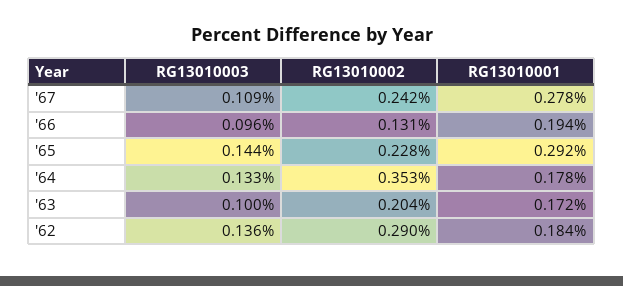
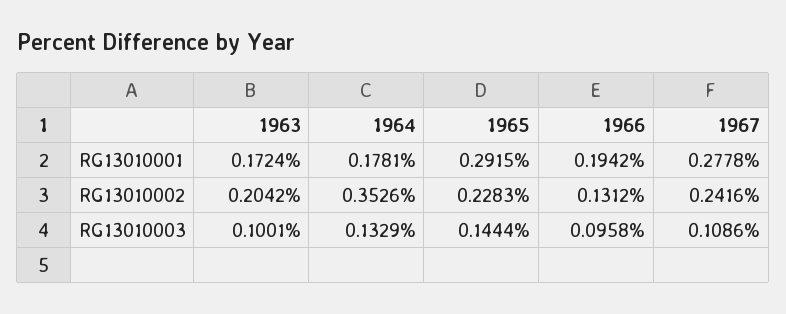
RG13010003, '62: 0.136 -> none
RG13010002, '62: 0.29 -> none
RG13010001, '62: 0.184 -> none

